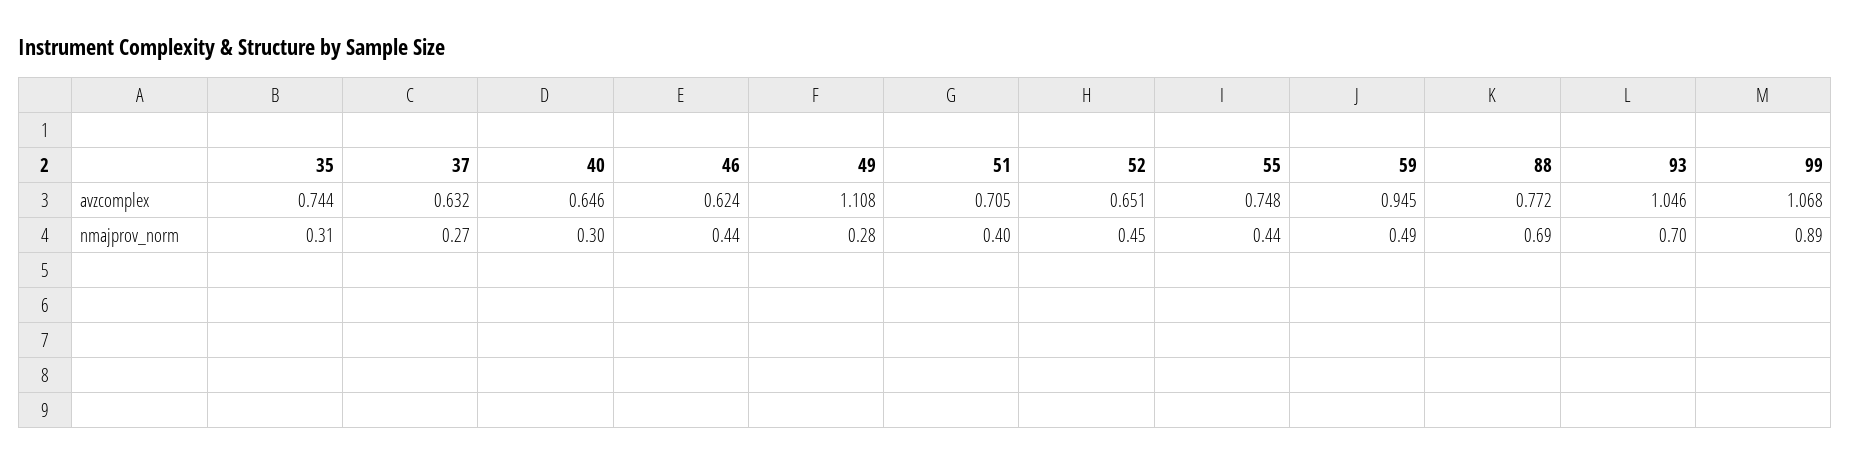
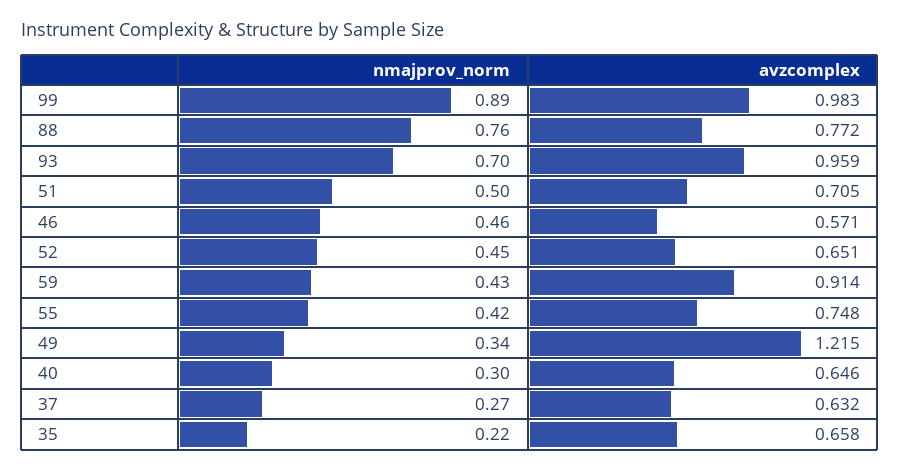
35, avzcomplex: 0.744 -> 0.658
46, avzcomplex: 0.624 -> 0.571
49, avzcomplex: 1.108 -> 1.215
59, avzcomplex: 0.945 -> 0.914
93, avzcomplex: 1.046 -> 0.959
99, avzcomplex: 1.068 -> 0.983
35, nmajprov_norm: 0.31 -> 0.22
46, nmajprov_norm: 0.44 -> 0.46
49, nmajprov_norm: 0.28 -> 0.34
51, nmajprov_norm: 0.4 -> 0.5
55, nmajprov_norm: 0.44 -> 0.42
59, nmajprov_norm: 0.49 -> 0.43
88, nmajprov_norm: 0.69 -> 0.76

